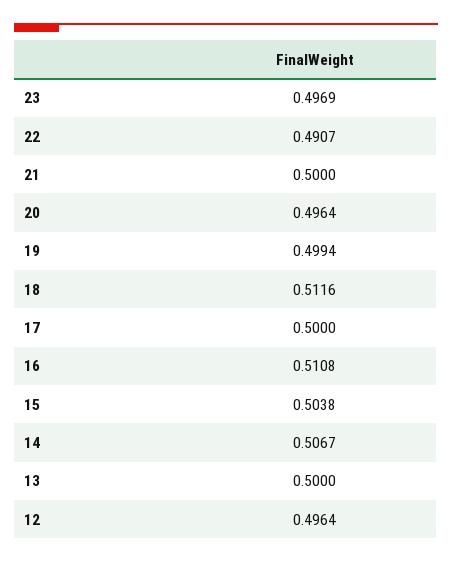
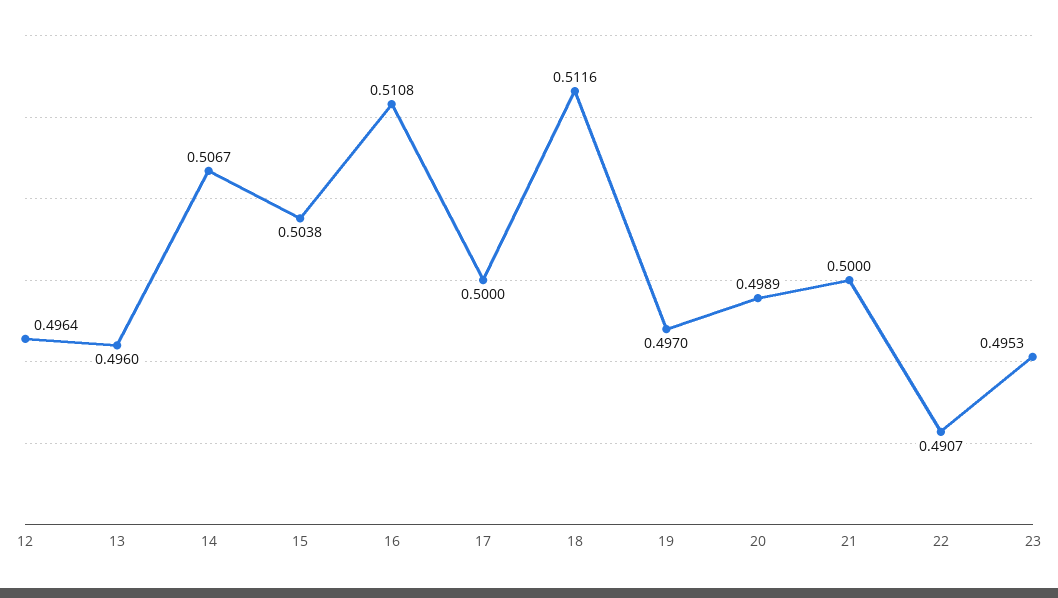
23: 0.4969 -> 0.4953
20: 0.4964 -> 0.4989
19: 0.4994 -> 0.497
13: 0.5 -> 0.496

